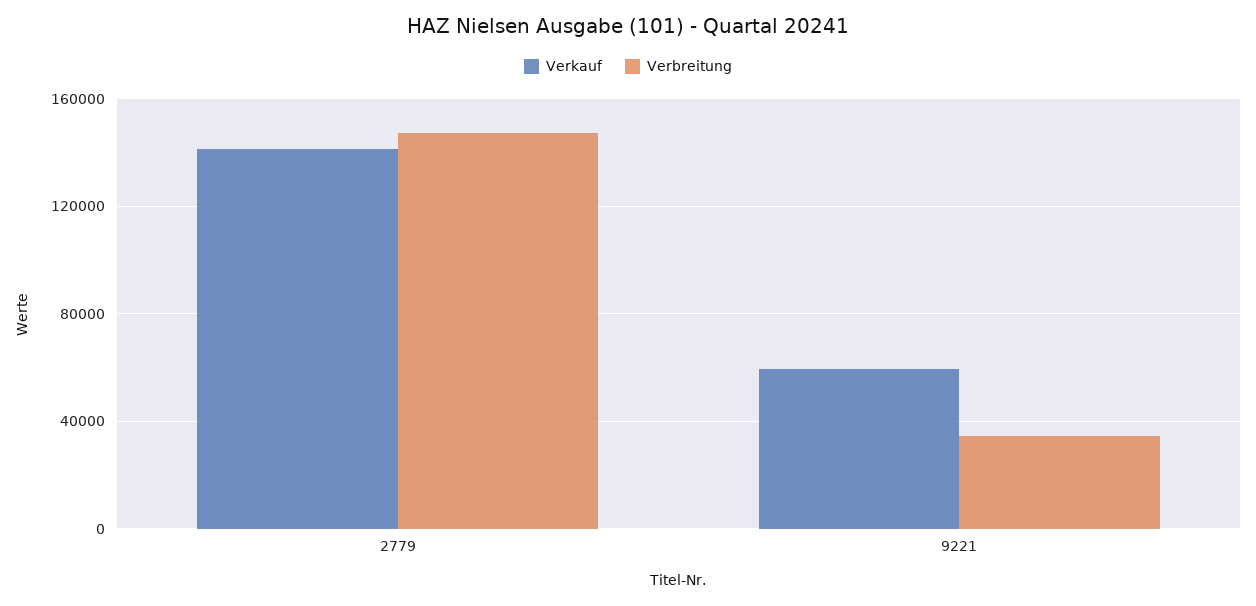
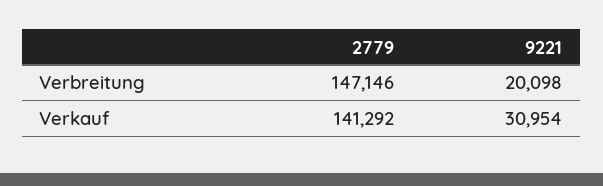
Verkauf, 9221: 60000 -> 30954
Verbreitung, 9221: 35000 -> 20098

